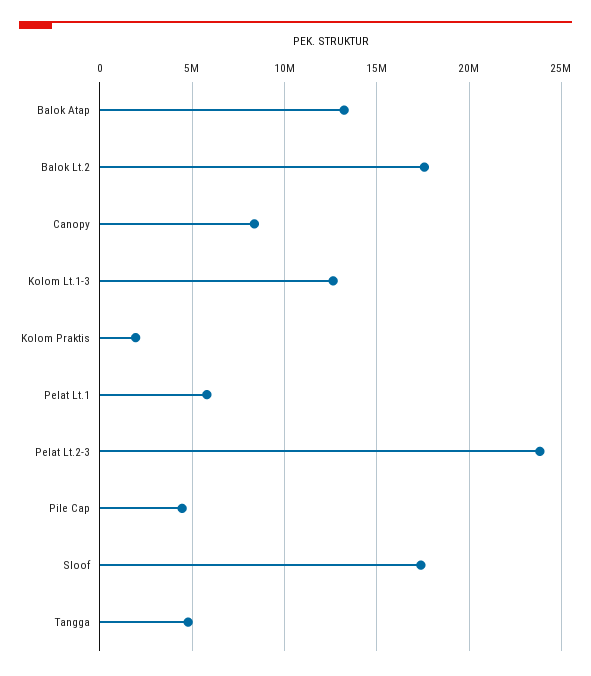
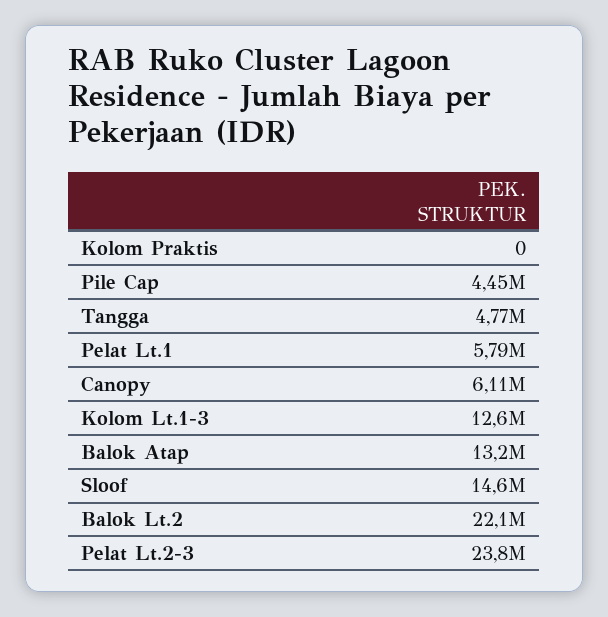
Balok Lt.2: 17500000 -> 22100000
Canopy: 8500000 -> 6110000
Kolom Praktis: 2000000 -> 0
Sloof: 17500000 -> 14600000

